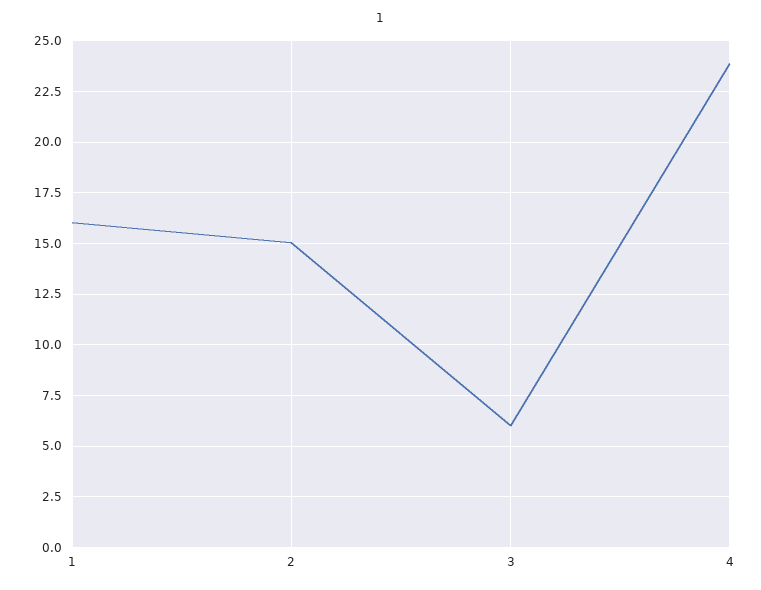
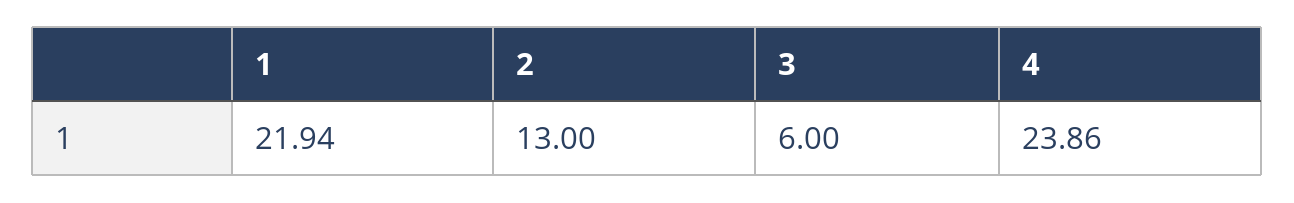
1: 16 -> 21.94
2: 15 -> 13

